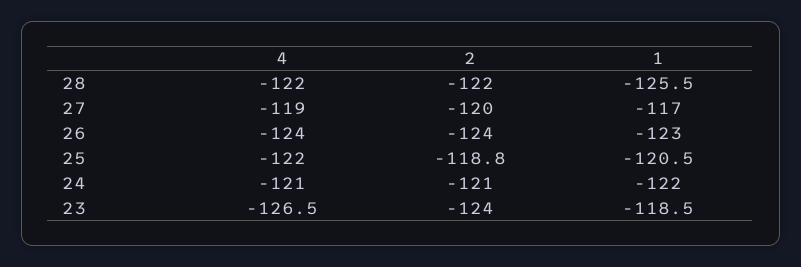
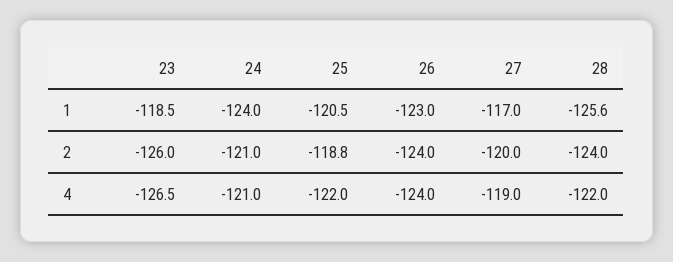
2, 28: -122 -> -124
1, 28: -125.5 -> -125.6
1, 24: -122 -> -124
2, 23: -124 -> -126

